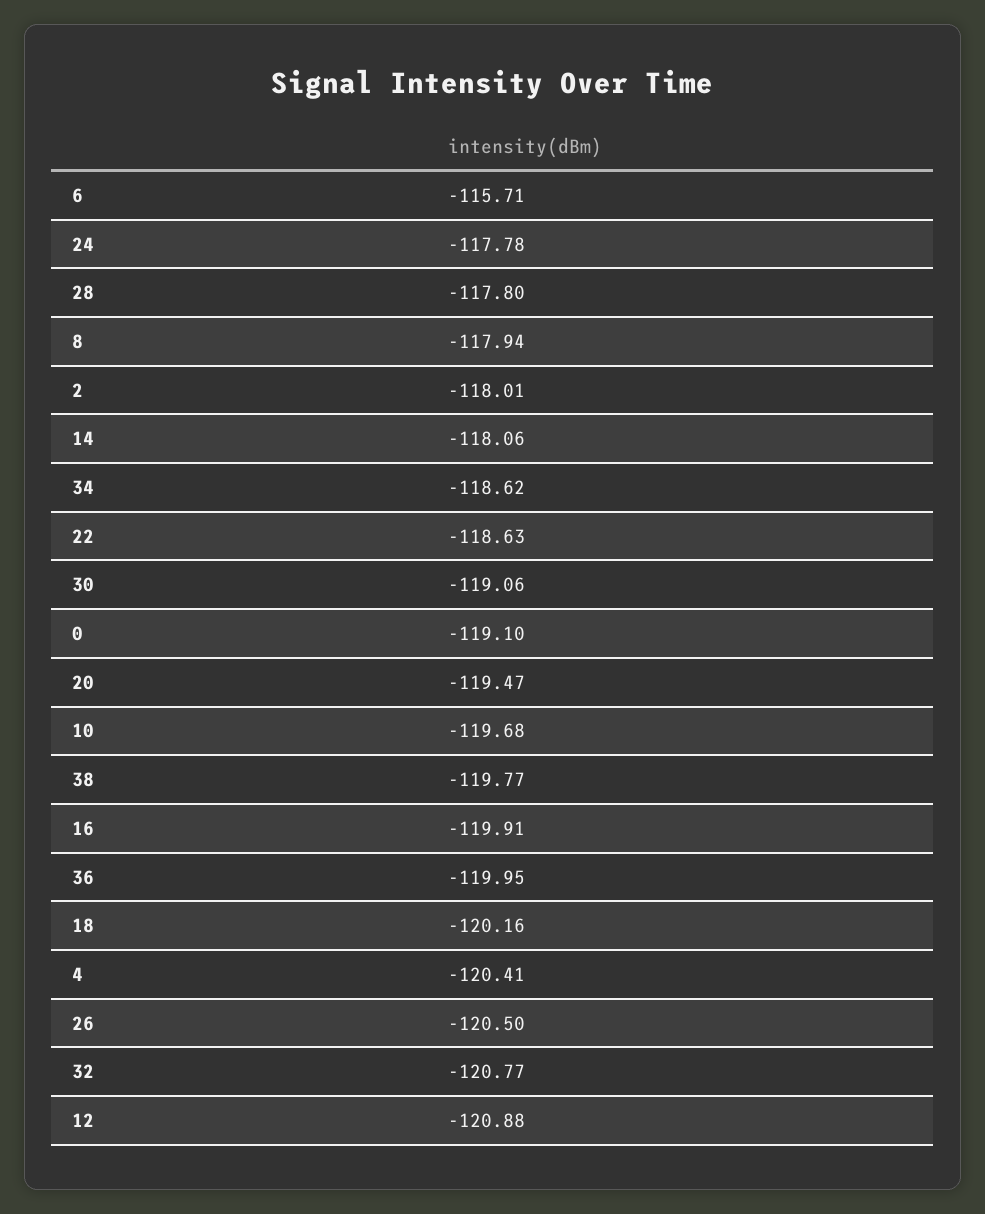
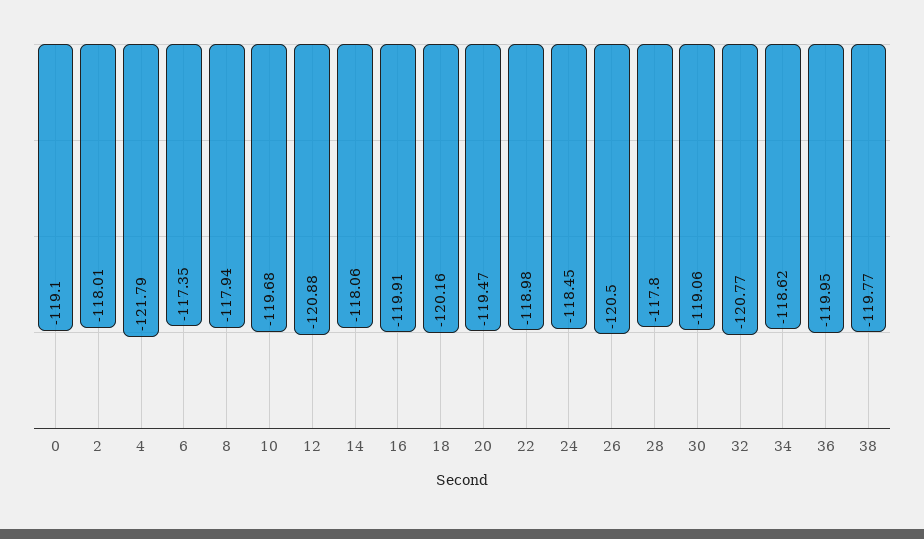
6: -115.71 -> -117.35
24: -117.78 -> -118.45
22: -118.63 -> -118.98
4: -120.41 -> -121.79

